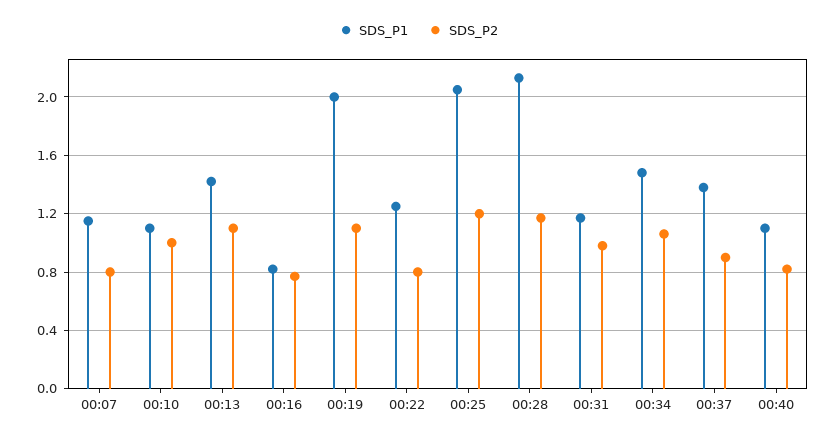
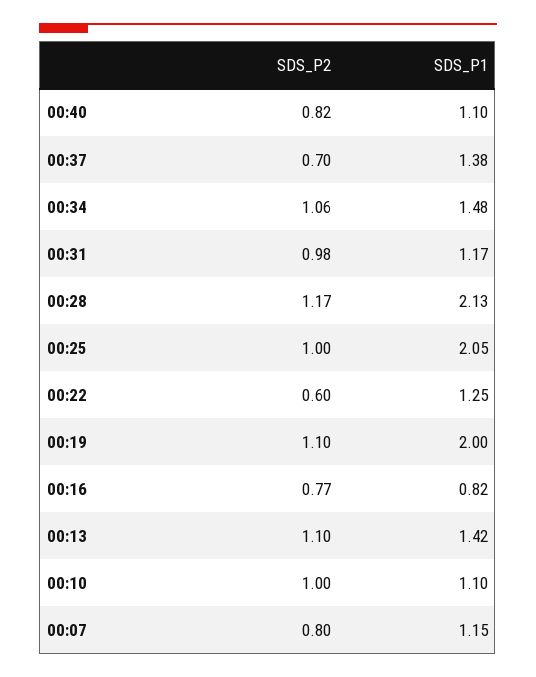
SDS_P2, 00:22: 0.8 -> 0.6
SDS_P2, 00:25: 1.2 -> 1
SDS_P2, 00:37: 0.9 -> 0.7

